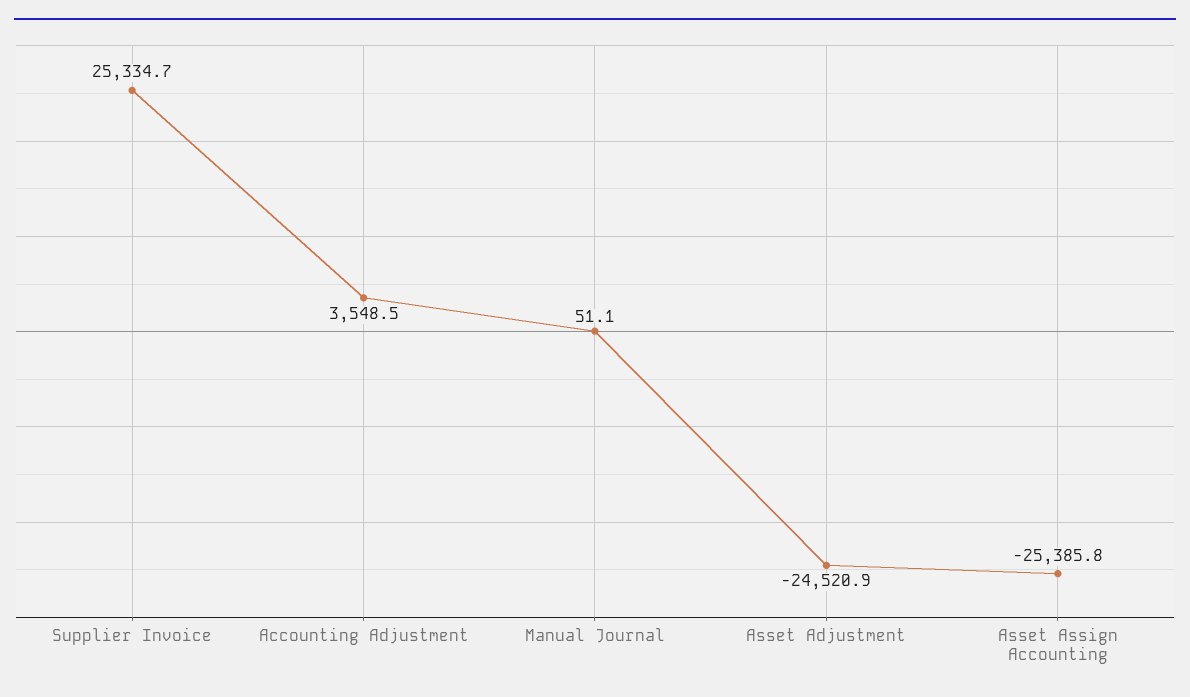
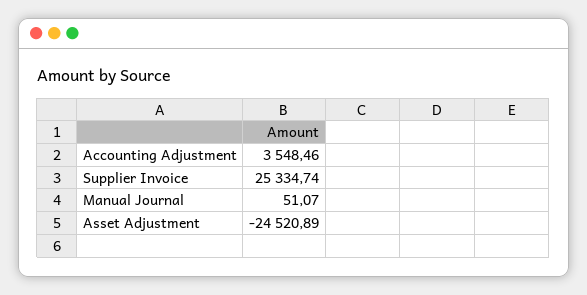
Asset Assign Accounting: -25385.8 -> none

